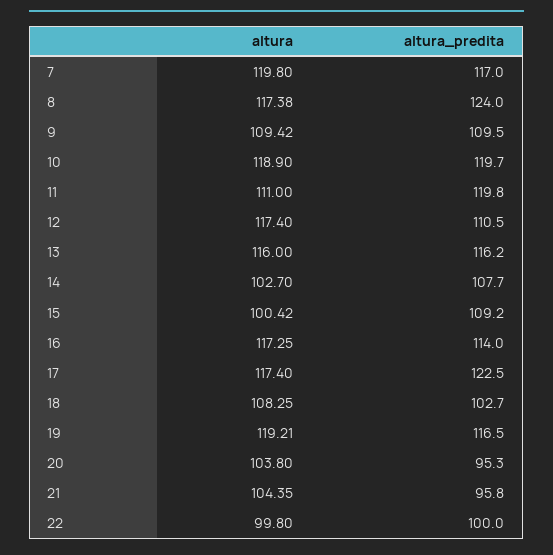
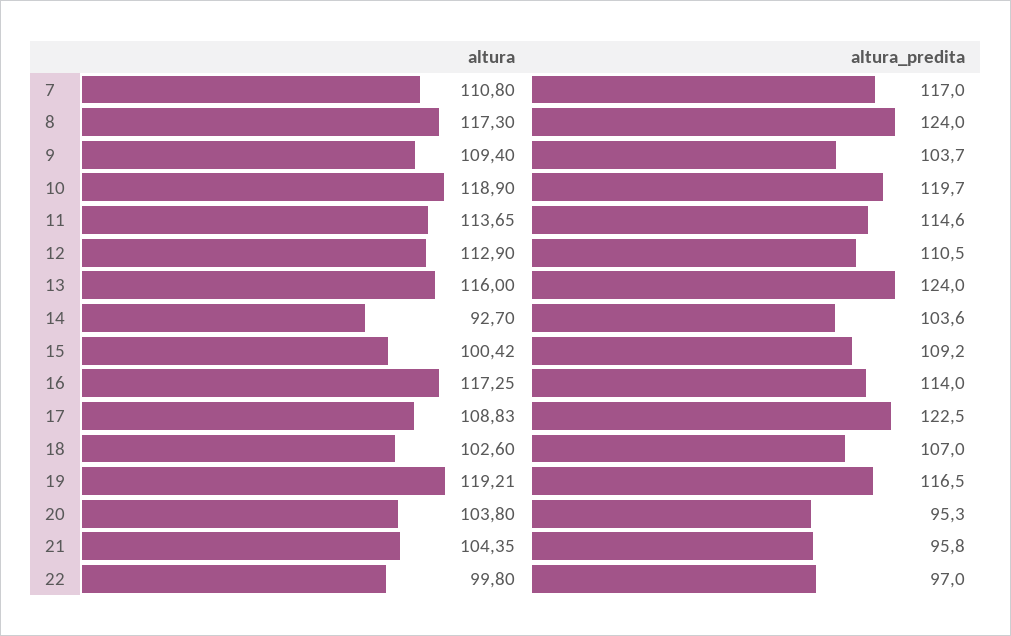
altura, 7: 119.8 -> 110.8
altura, 8: 117.38 -> 117.3
altura, 9: 109.42 -> 109.4
altura_predita, 9: 109.5 -> 103.7
altura, 11: 111 -> 113.65
altura_predita, 11: 119.8 -> 114.6
altura, 12: 117.4 -> 112.9
altura_predita, 13: 116.2 -> 124
altura, 14: 102.7 -> 92.7
altura_predita, 14: 107.7 -> 103.6
altura, 17: 117.4 -> 108.83
altura, 18: 108.25 -> 102.6
altura_predita, 18: 102.7 -> 107
altura_predita, 22: 100 -> 97

